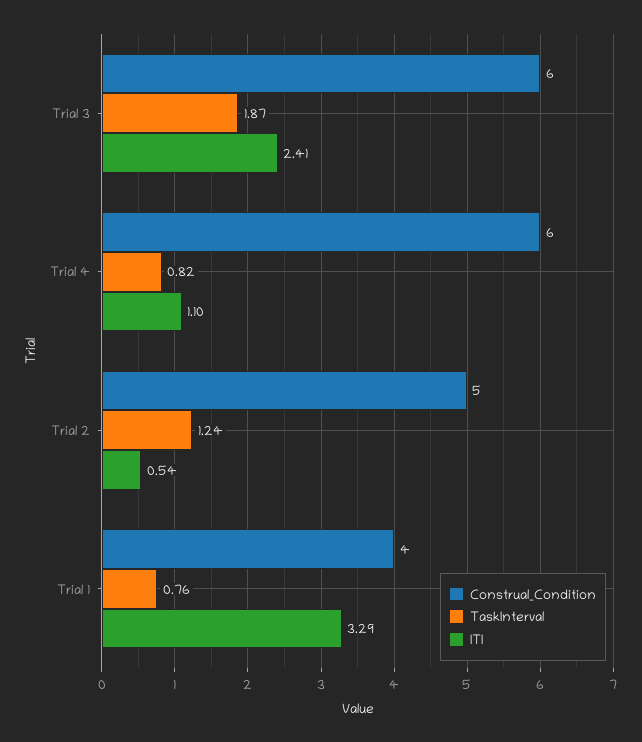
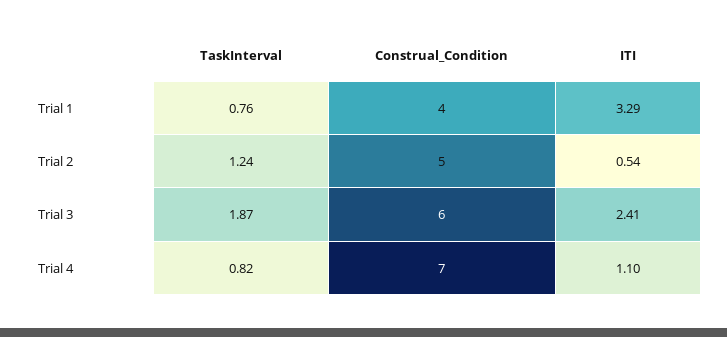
Construal_Condition, Trial 4: 6 -> 7

